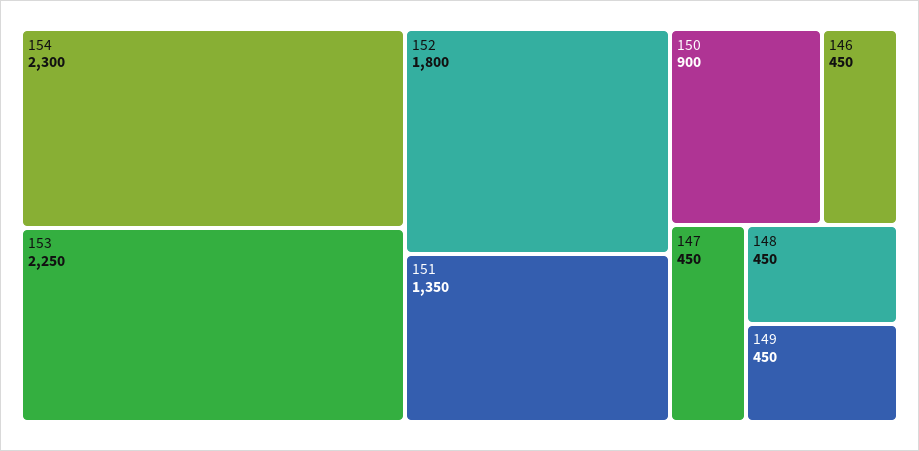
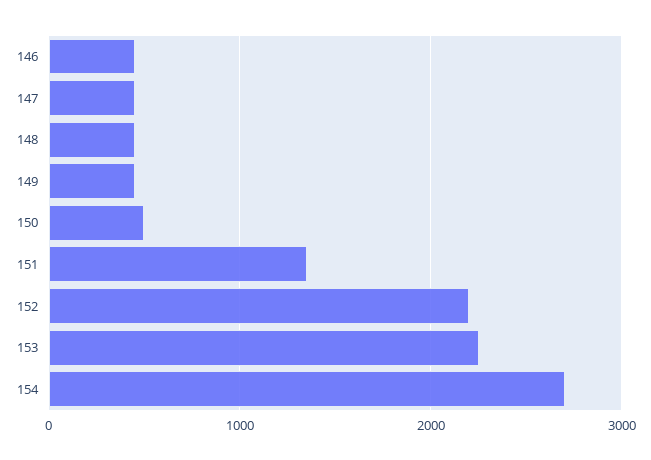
154: 2300 -> 2700
152: 1800 -> 2200
150: 900 -> 500

